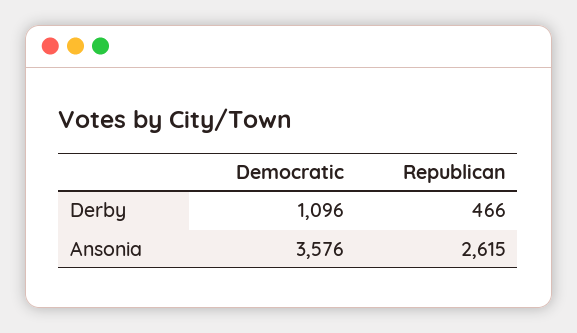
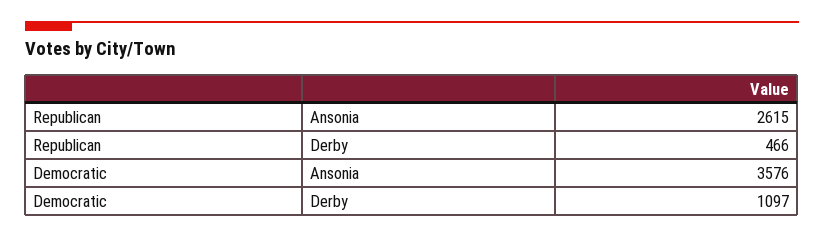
Democratic, Derby: 1096 -> 1097

